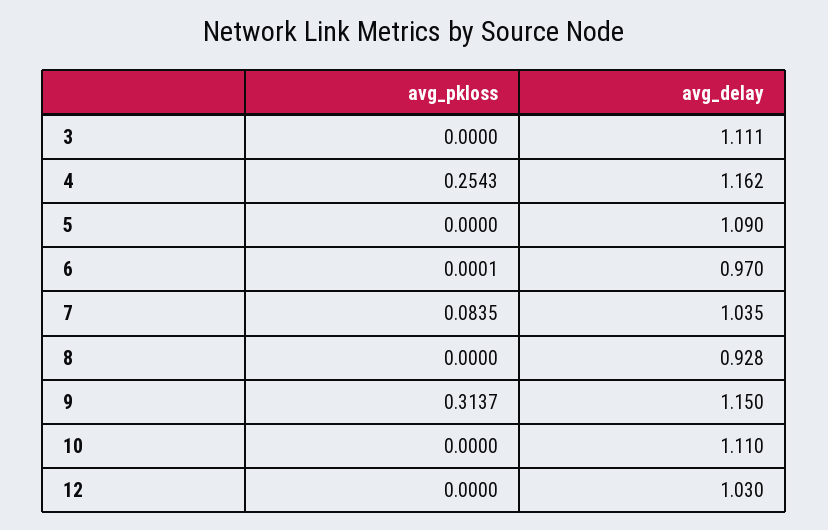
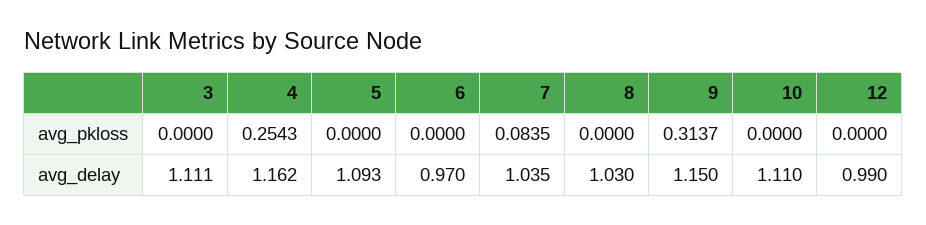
avg_delay, 5: 1.09 -> 1.093
avg_pkloss, 6: 0.0001 -> 0
avg_delay, 8: 0.928 -> 1.03
avg_delay, 12: 1.03 -> 0.99

